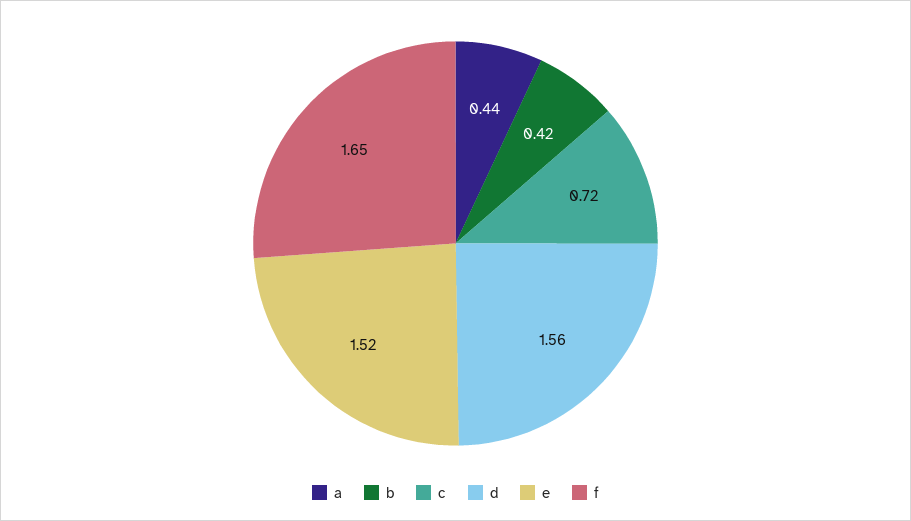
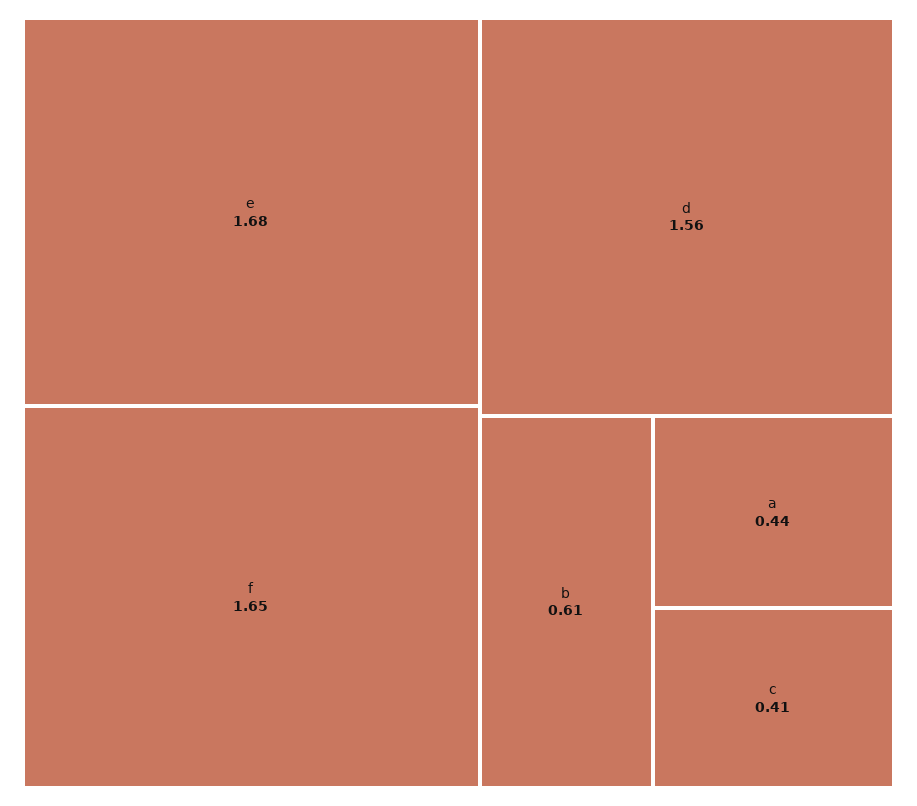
b: 0.42 -> 0.61
c: 0.72 -> 0.41
e: 1.52 -> 1.68

